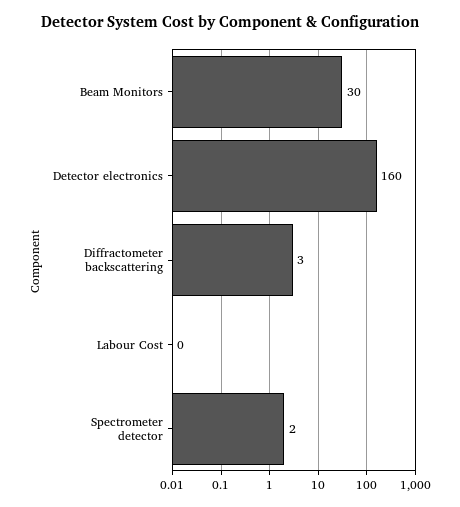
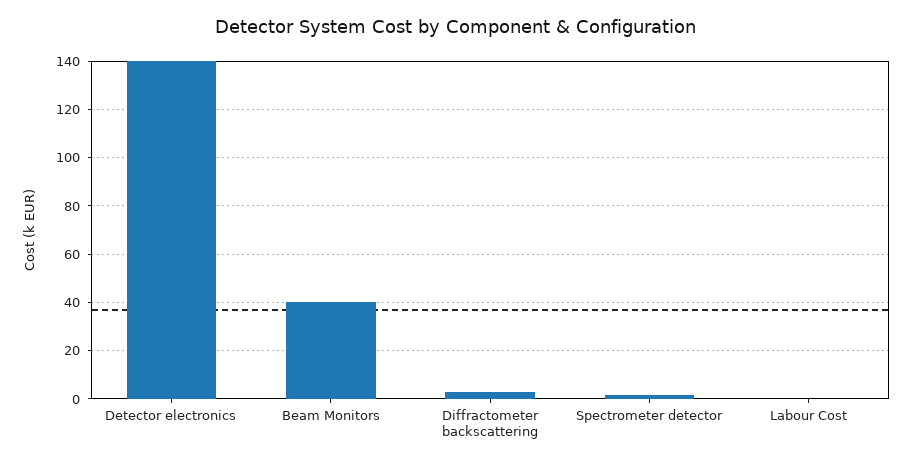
Beam Monitors: 30 -> 40
Detector electronics: 160 -> 140

